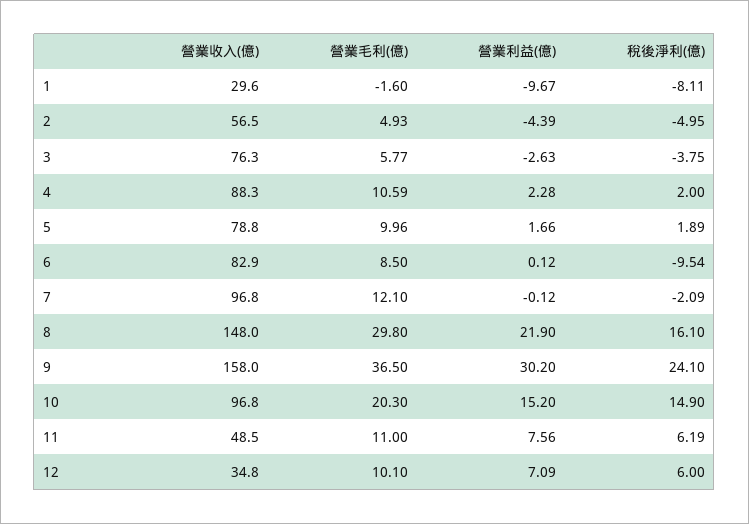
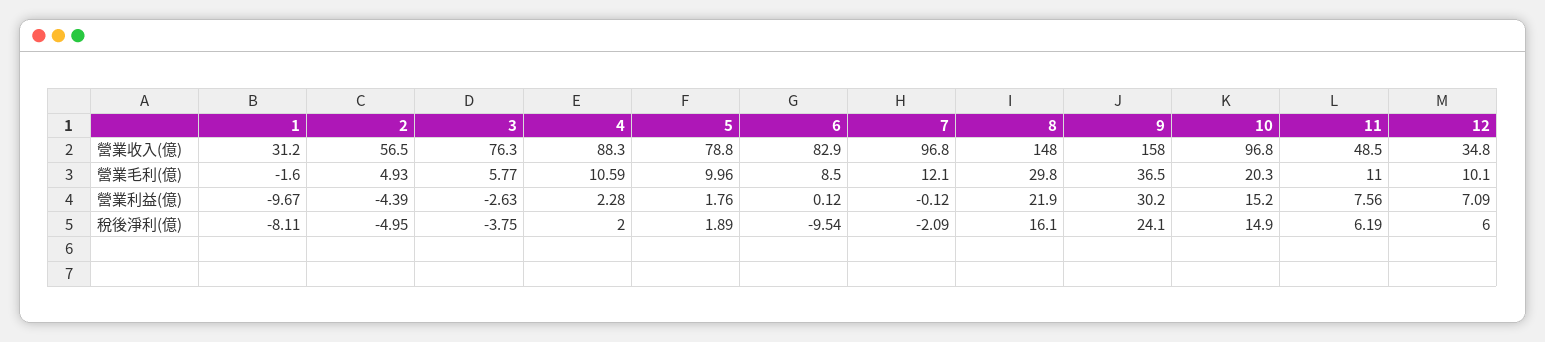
營業收入(億), 1: 29.6 -> 31.2
營業利益(億), 5: 1.66 -> 1.76

